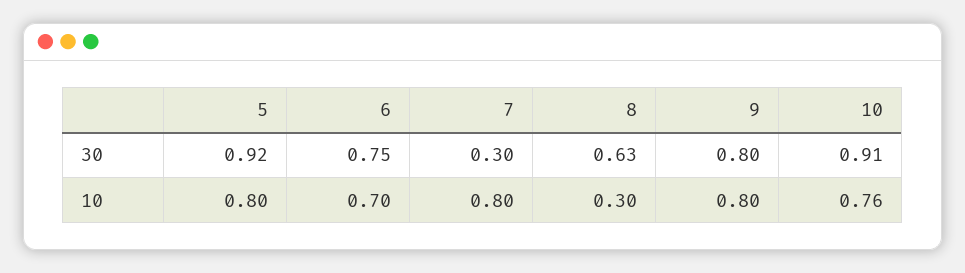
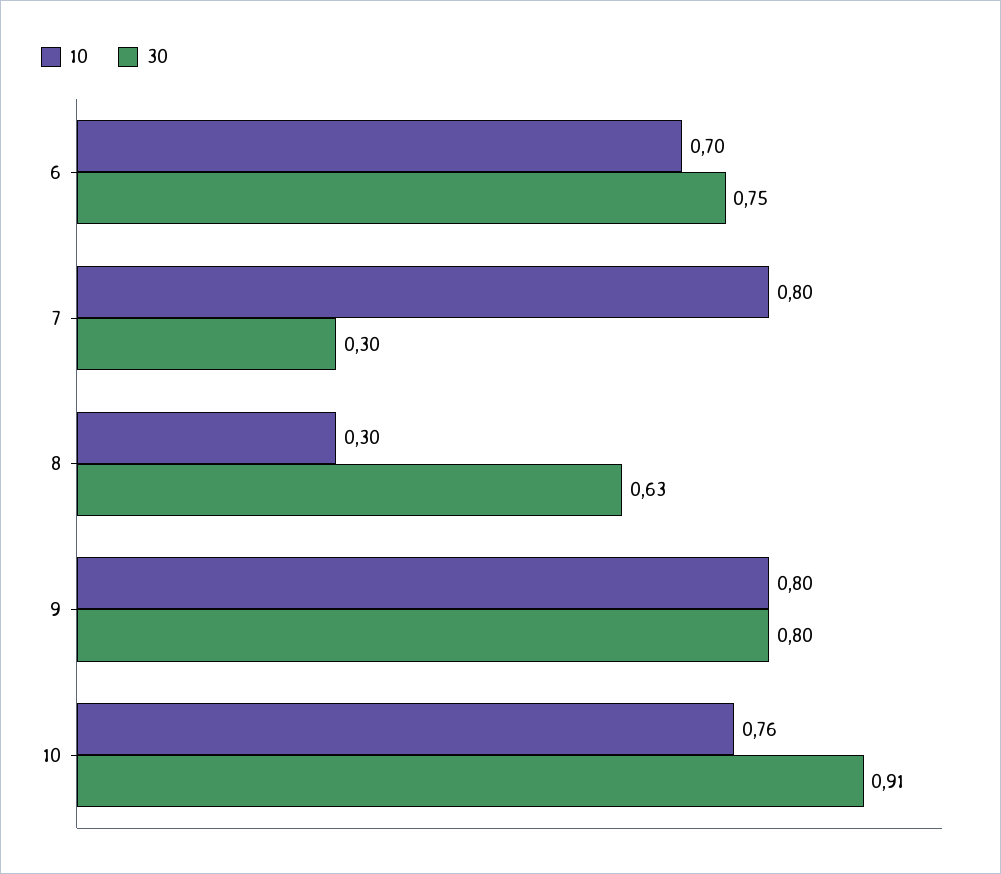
30, 5: 0.92 -> none
10, 5: 0.8 -> none

